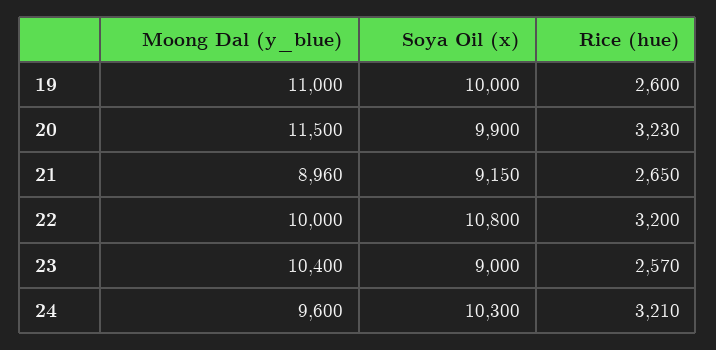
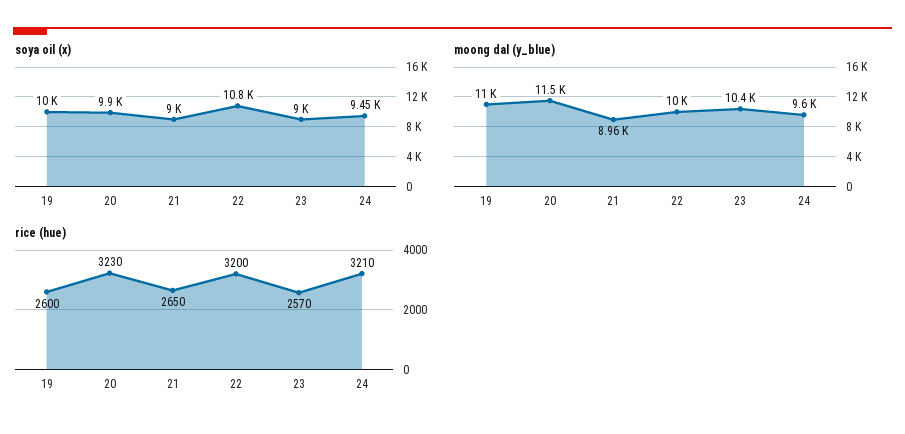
Soya Oil (x), 21: 9150 -> 9000
Soya Oil (x), 24: 10300 -> 9450

